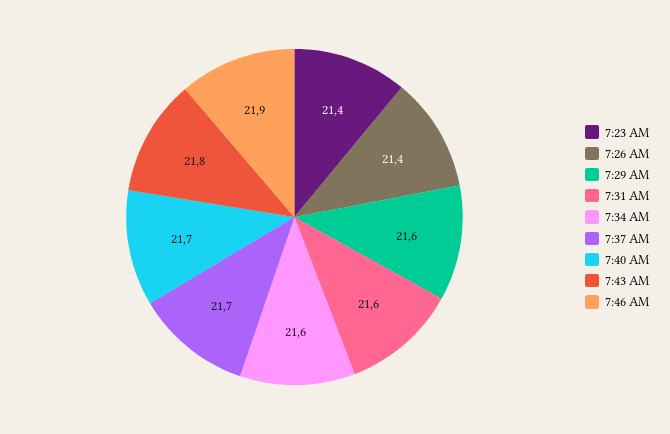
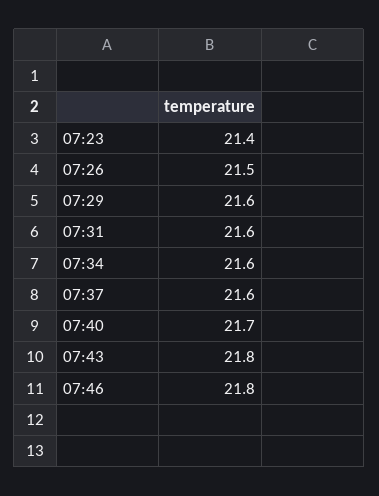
7:26 AM: 21.4 -> 21.5
7:37 AM: 21.7 -> 21.6
7:46 AM: 21.9 -> 21.8

